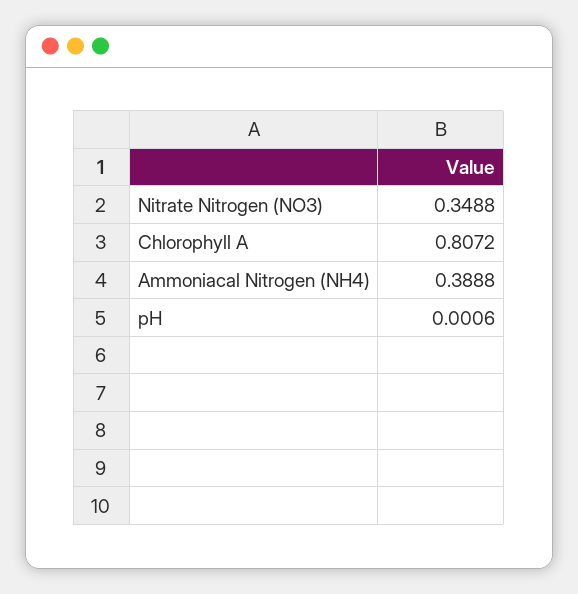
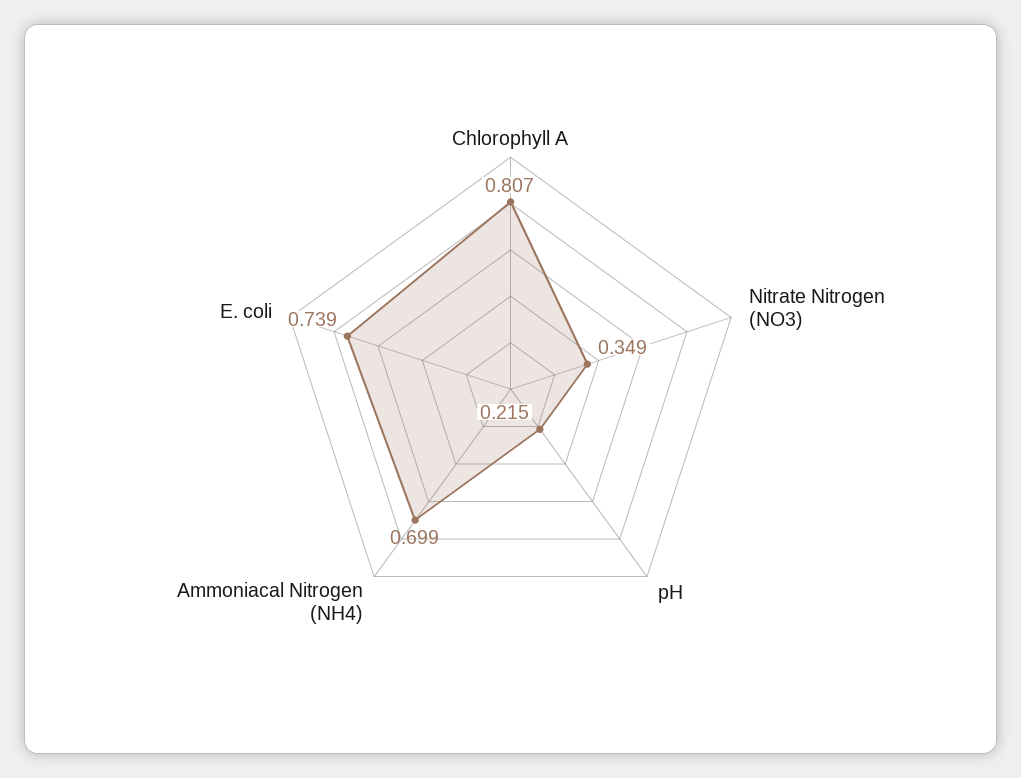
Ammoniacal Nitrogen (NH4): 0.3888 -> 0.699
pH: 0.0006 -> 0.215
E. coli: none -> 0.739

